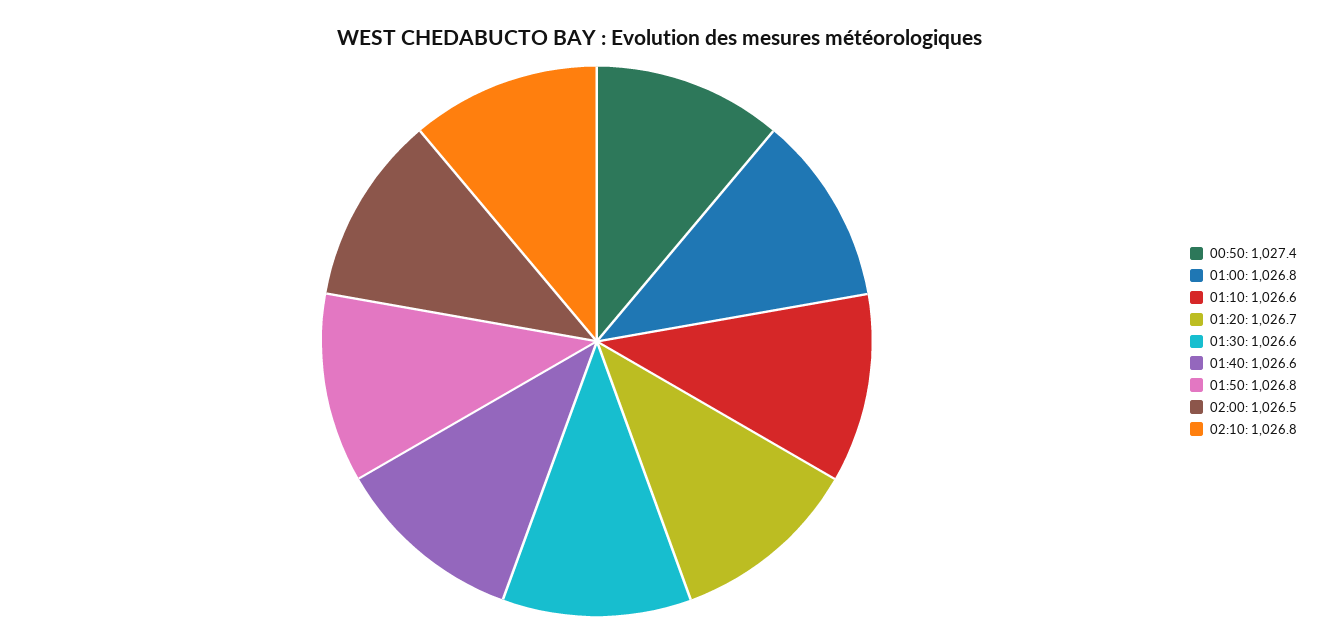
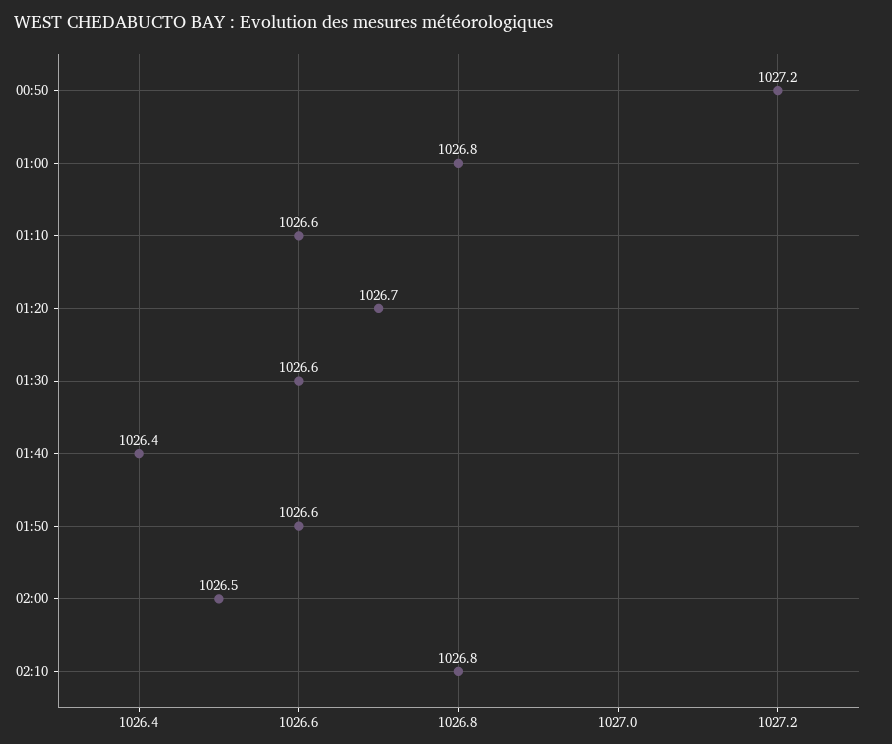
00:50: 1027.4 -> 1027.2
01:40: 1026.6 -> 1026.4
01:50: 1026.8 -> 1026.6

